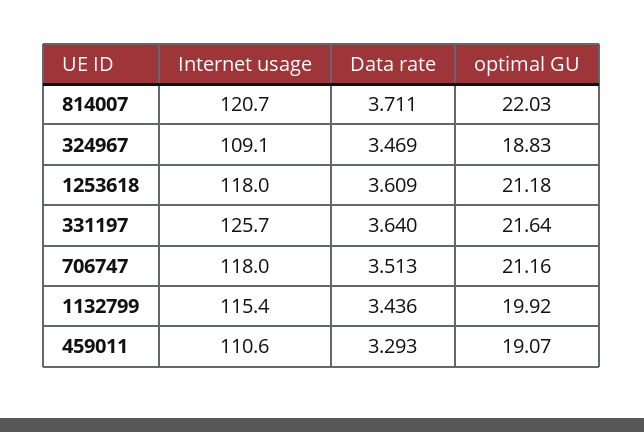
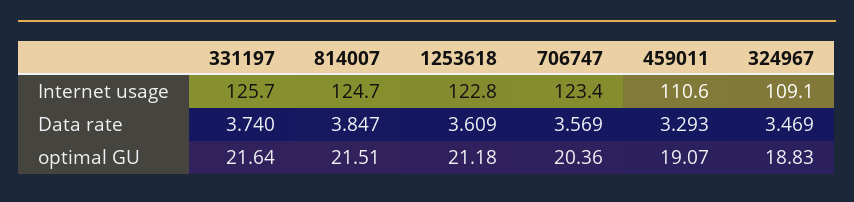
Internet usage, 814007: 120.7 -> 124.7
Data rate, 814007: 3.711 -> 3.847
optimal GU, 814007: 22.03 -> 21.51
Internet usage, 1253618: 118 -> 122.8
Data rate, 331197: 3.64 -> 3.74
Internet usage, 706747: 118 -> 123.4
Data rate, 706747: 3.513 -> 3.569
optimal GU, 706747: 21.16 -> 20.36
Internet usage, 1132799: 115.4 -> none
Data rate, 1132799: 3.436 -> none
optimal GU, 1132799: 19.92 -> none

